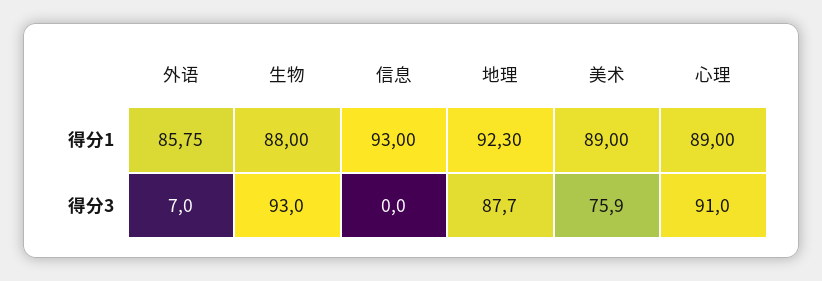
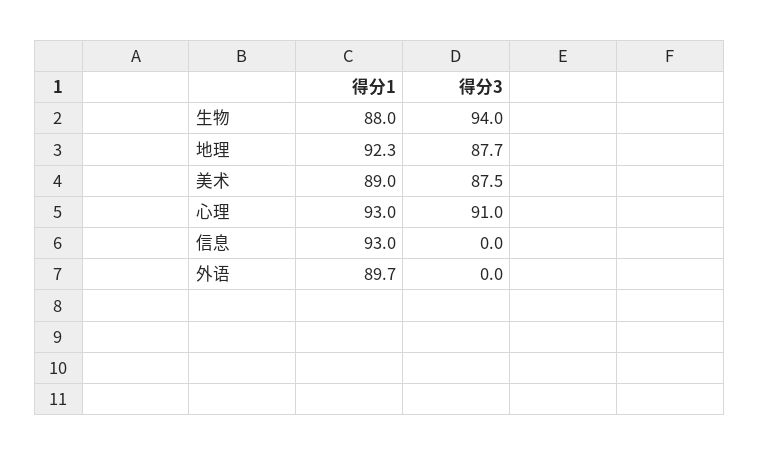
外语, 得分1: 85.75 -> 89.7
心理, 得分1: 89 -> 93
外语, 得分3: 7 -> 0
生物, 得分3: 93 -> 94
美术, 得分3: 75.9 -> 87.5

